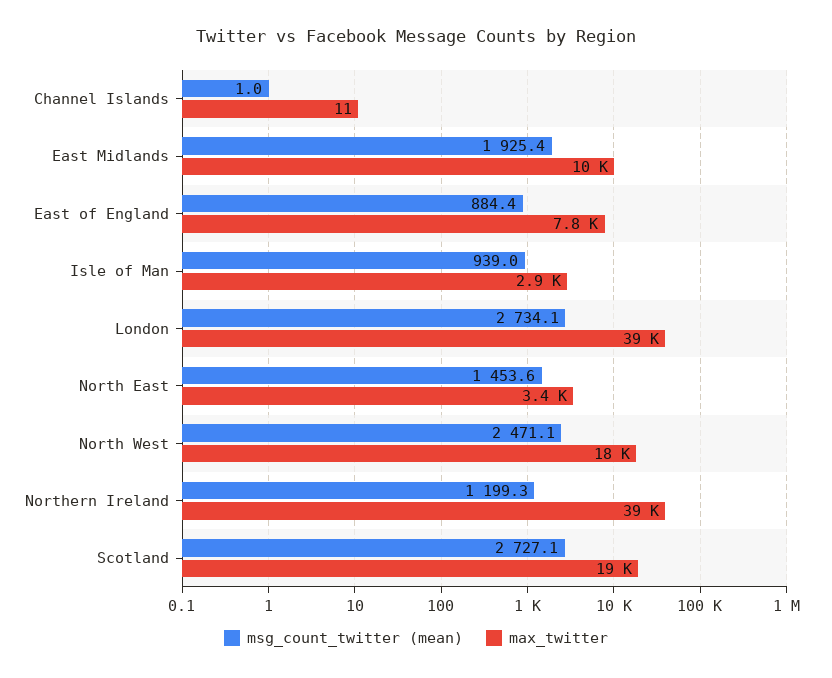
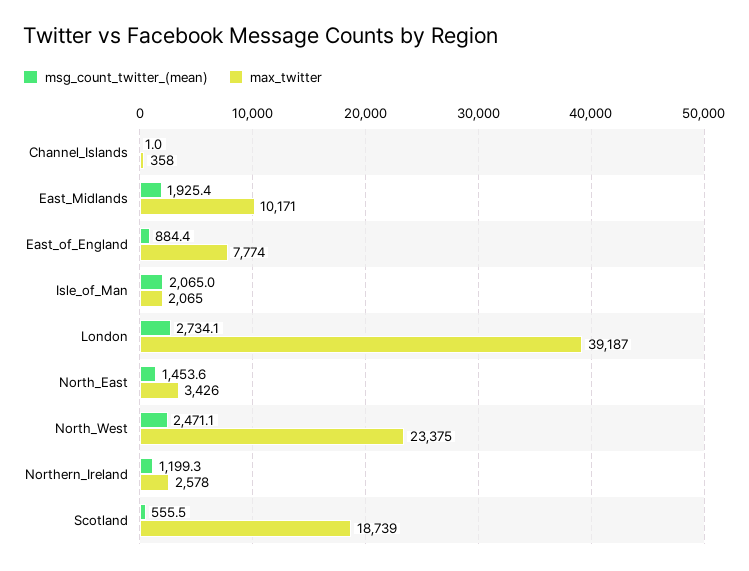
max_twitter, Channel Islands: 11 -> 358
msg_count_twitter (mean), Isle of Man: 939 -> 2065
max_twitter, Isle of Man: 2900 -> 2065
max_twitter, North West: 18000 -> 23375
max_twitter, Northern Ireland: 39000 -> 2578
msg_count_twitter (mean), Scotland: 2727.1 -> 555.5

